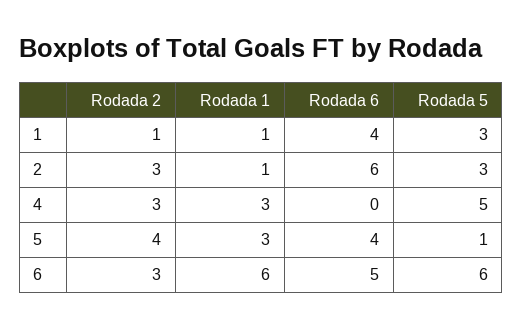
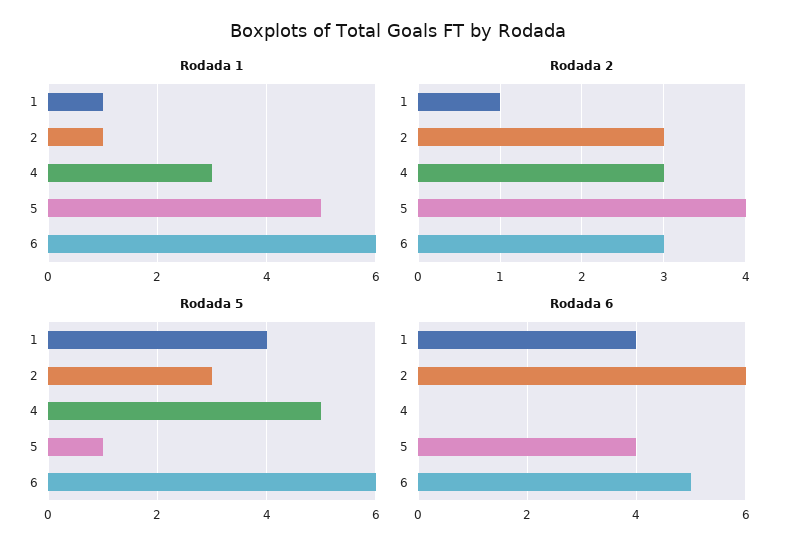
Rodada 5, 1: 3 -> 4
Rodada 1, 5: 3 -> 5

